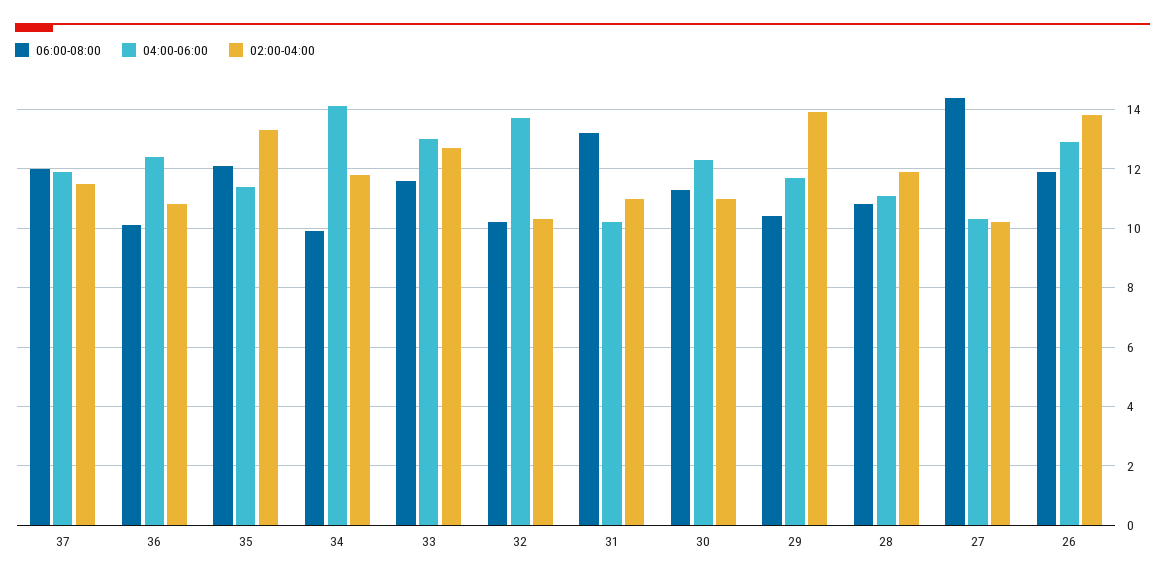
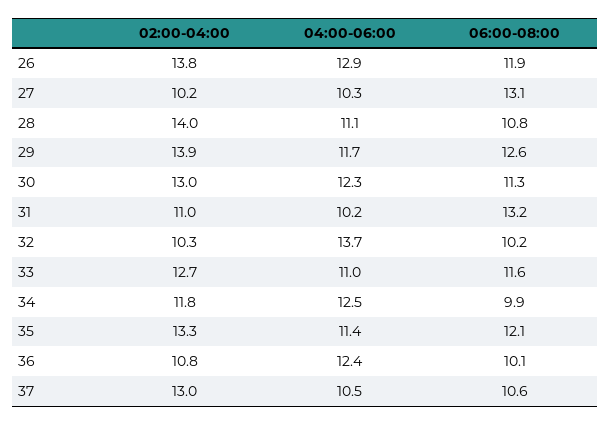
06:00-08:00, 37: 12 -> 10.6
04:00-06:00, 37: 12 -> 10.5
02:00-04:00, 37: 11.5 -> 13
04:00-06:00, 34: 14 -> 12.5
04:00-06:00, 33: 13 -> 11
02:00-04:00, 30: 11 -> 13
06:00-08:00, 29: 10.5 -> 12.6
02:00-04:00, 28: 12 -> 14
06:00-08:00, 27: 14.5 -> 13.1

